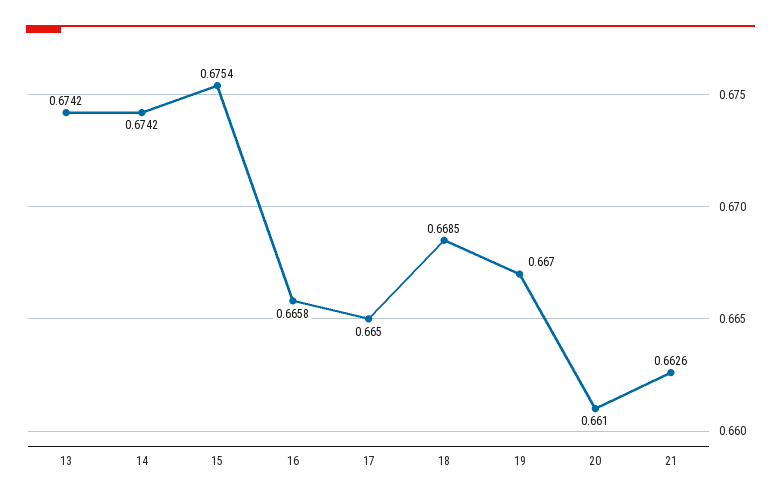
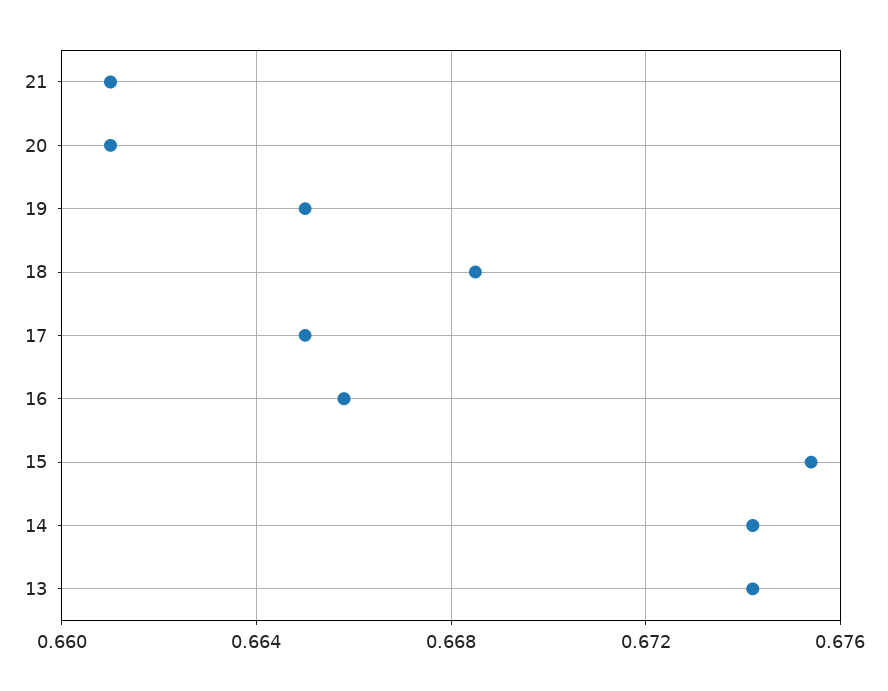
19: 0.667 -> 0.665
21: 0.6626 -> 0.661

